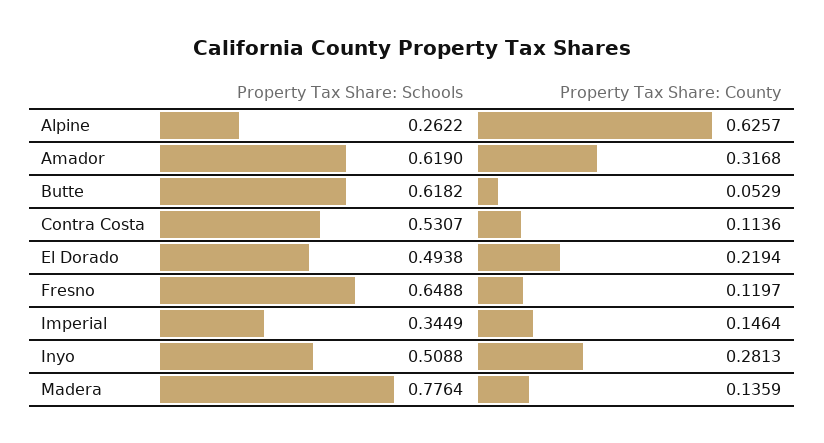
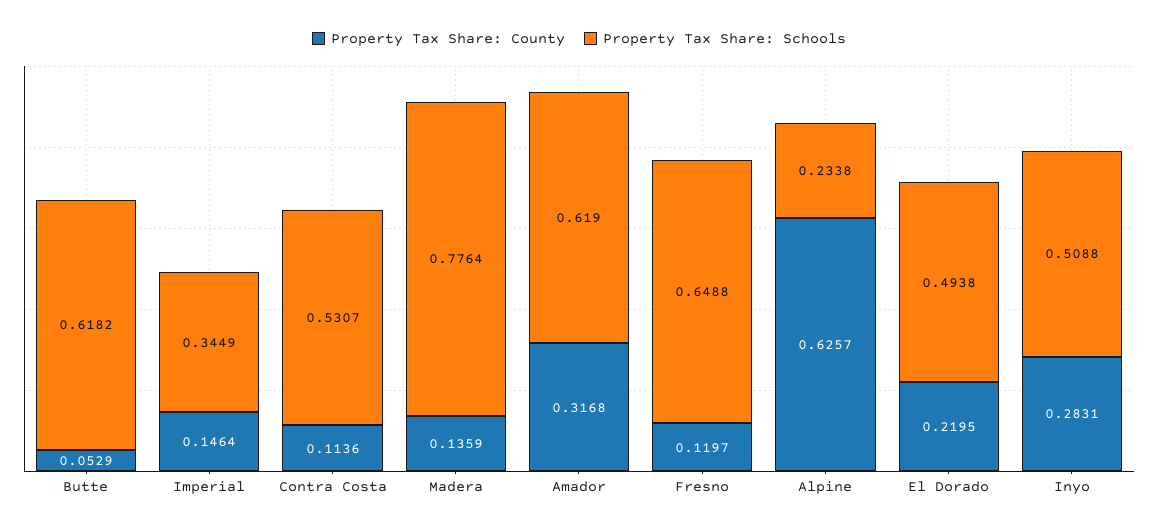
Property Tax Share: Schools, Alpine: 0.2622 -> 0.2338
Property Tax Share: County, El Dorado: 0.2194 -> 0.2195
Property Tax Share: County, Inyo: 0.2813 -> 0.2831

